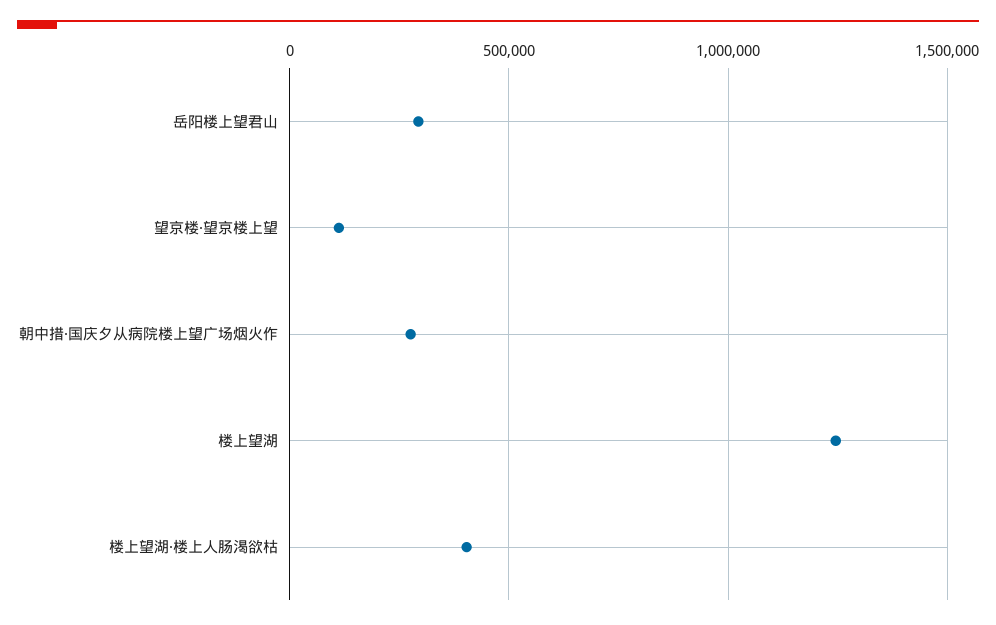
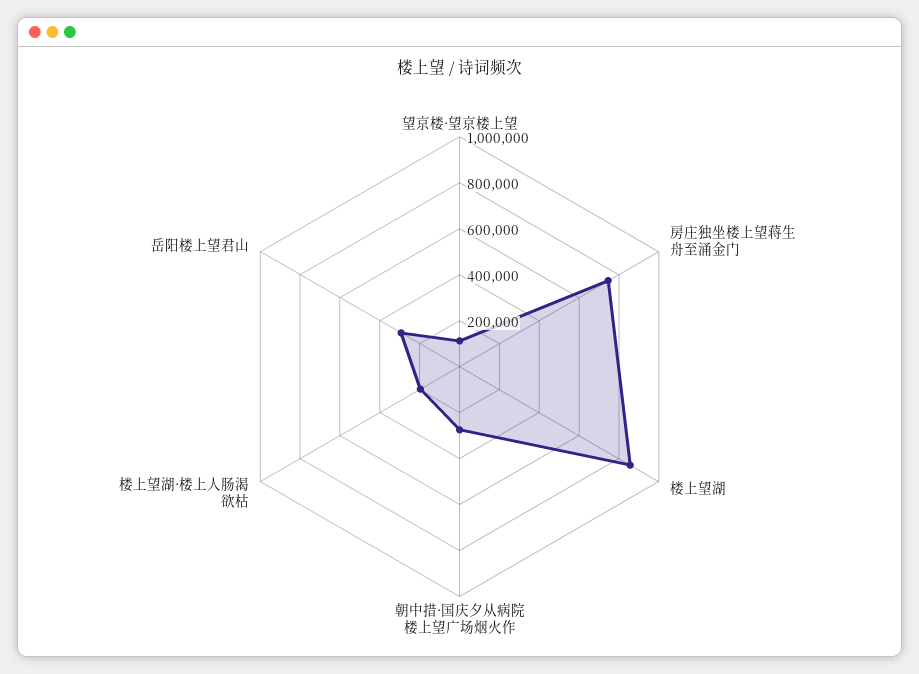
楼上望湖: 1250000 -> 850000
楼上望湖·楼上人肠渴欲枯: 400000 -> 200000
房庄独坐楼上望蒋生舟至涌金门: none -> 750000

